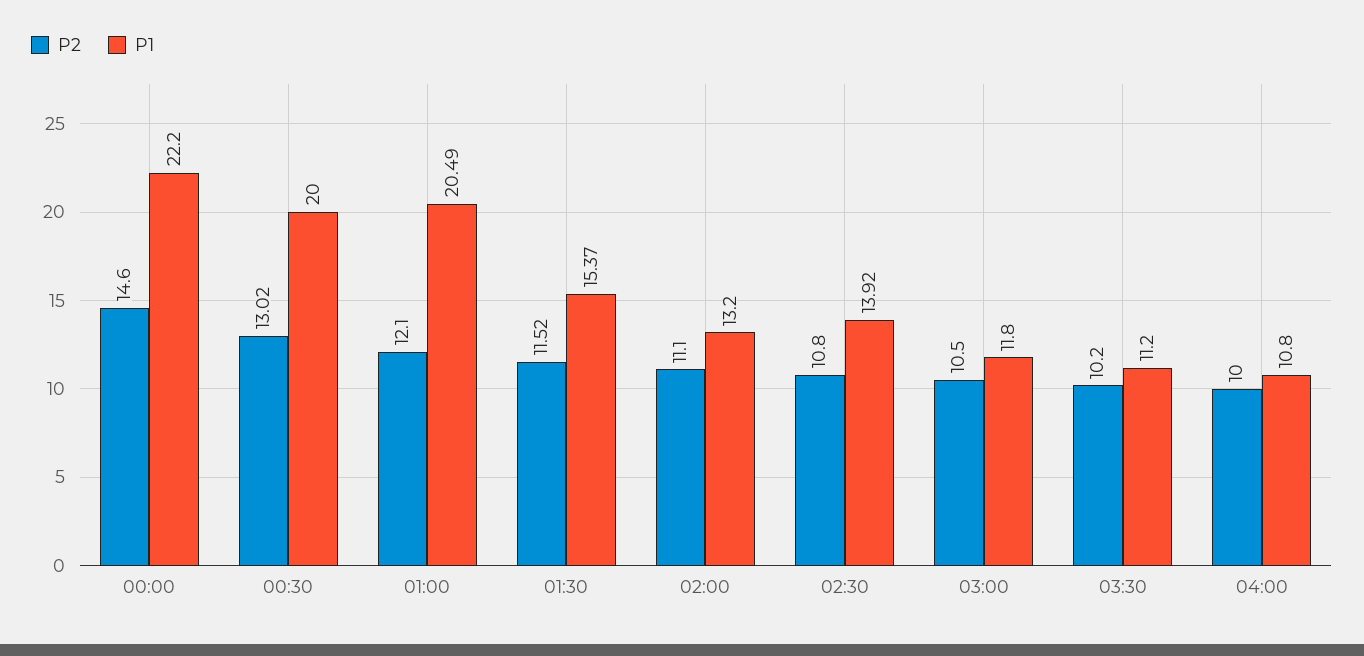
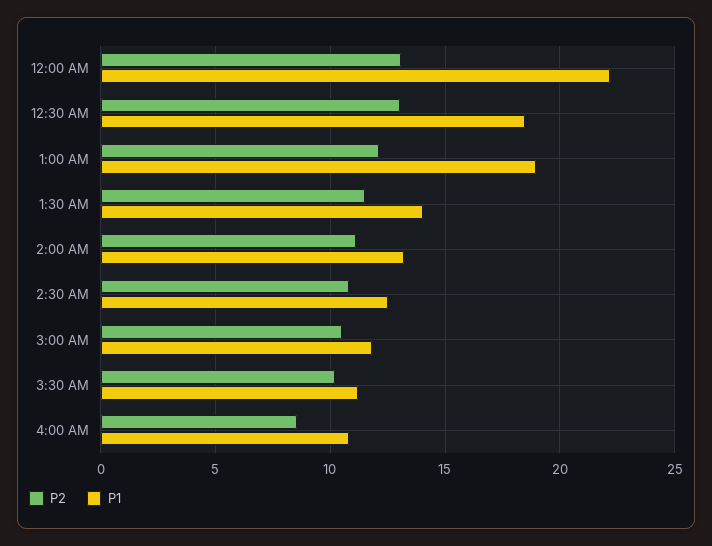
P2, 00:00: 14.6 -> 13
P1, 00:30: 20 -> 18.5
P1, 01:00: 20.49 -> 19
P1, 01:30: 15.37 -> 14
P1, 02:30: 13.92 -> 12.5
P2, 04:00: 10 -> 8.5

